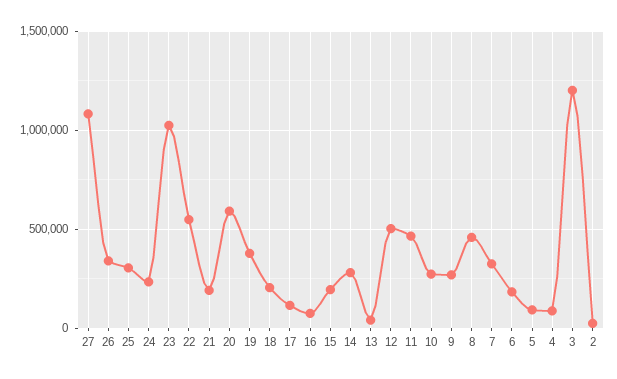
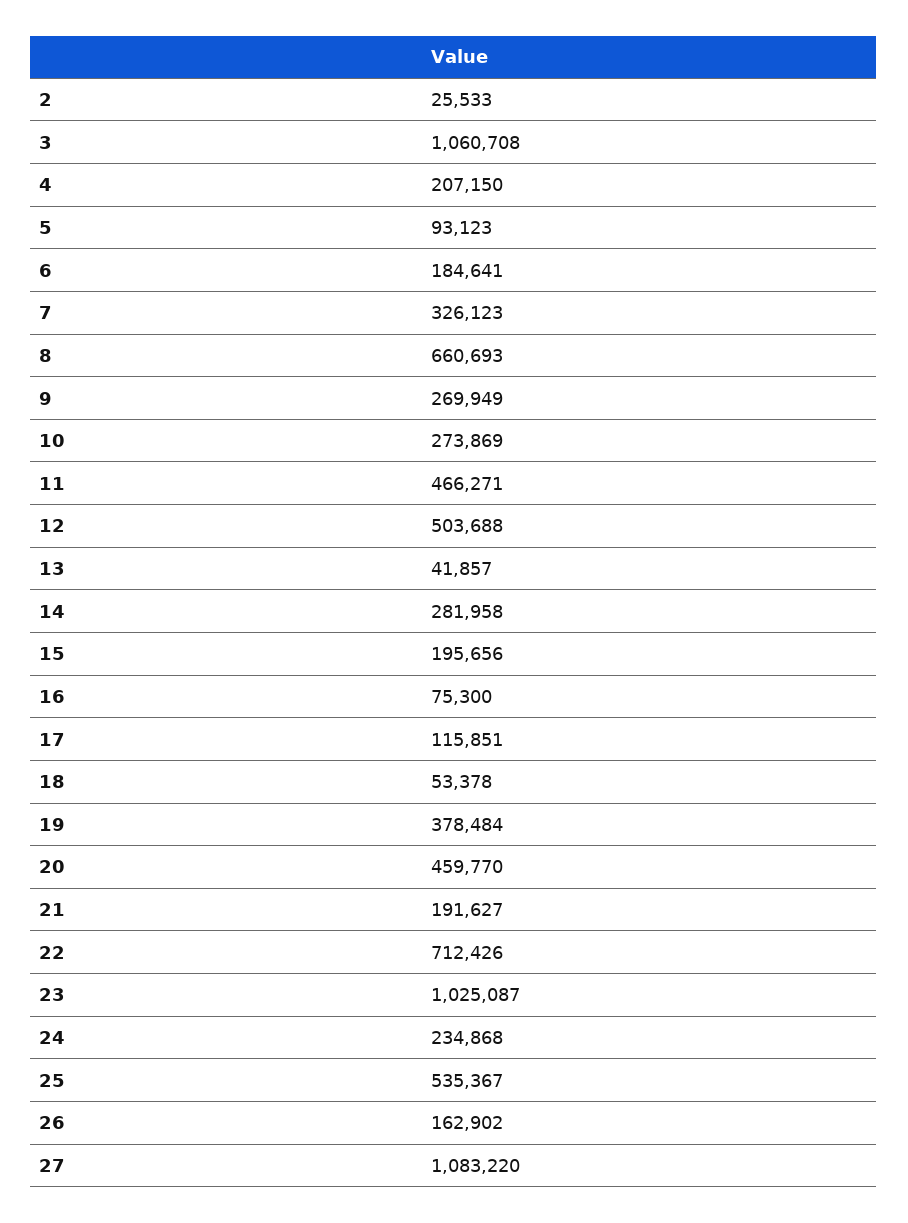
26: 350000 -> 162902
25: 300000 -> 535367
22: 550000 -> 712426
20: 600000 -> 459770
18: 200000 -> 53378
8: 450000 -> 660693
4: 100000 -> 207150
3: 1200000 -> 1060708

